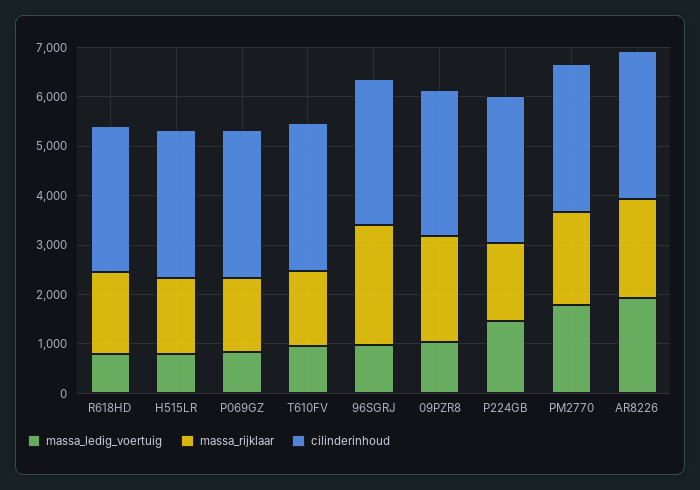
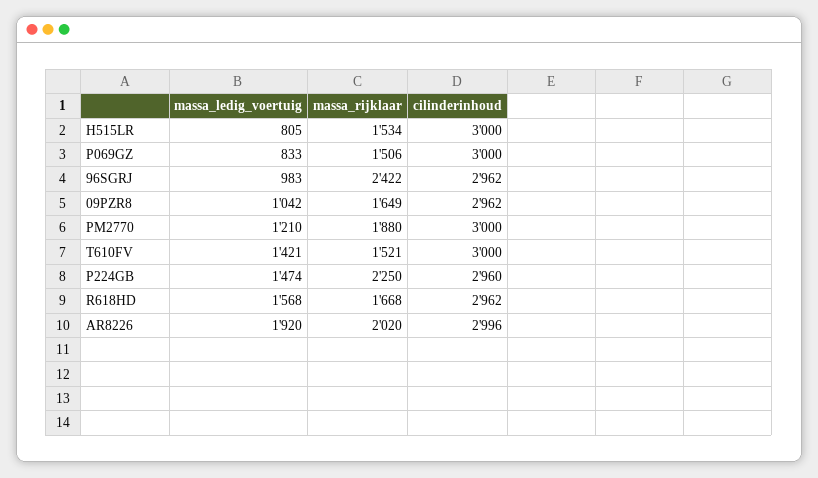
massa_ledig_voertuig, R618HD: 800 -> 1568
massa_ledig_voertuig, T610FV: 1000 -> 1421
massa_rijklaar, 09PZR8: 2200 -> 1649
massa_rijklaar, P224GB: 1600 -> 2250
massa_ledig_voertuig, PM2770: 1800 -> 1210

